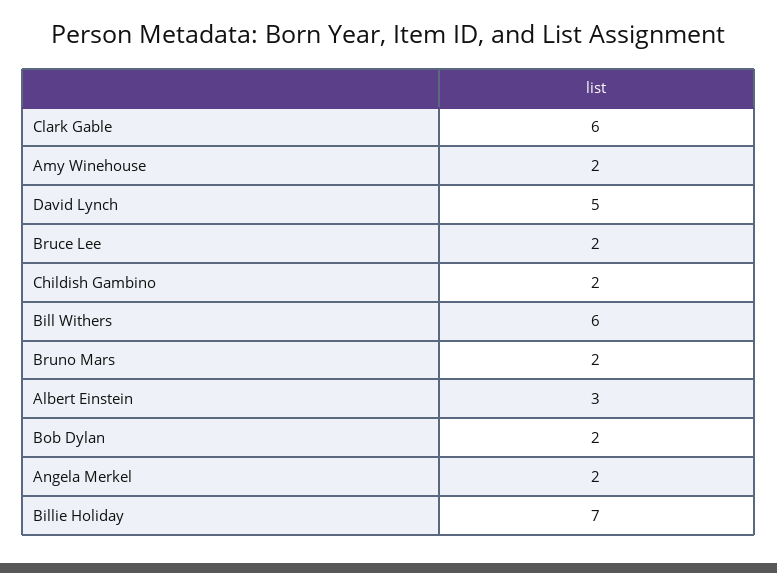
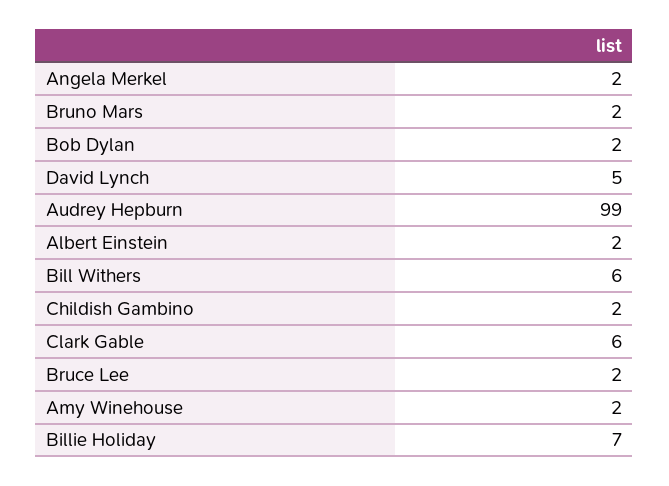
Albert Einstein: 3 -> 2
Audrey Hepburn: none -> 99

